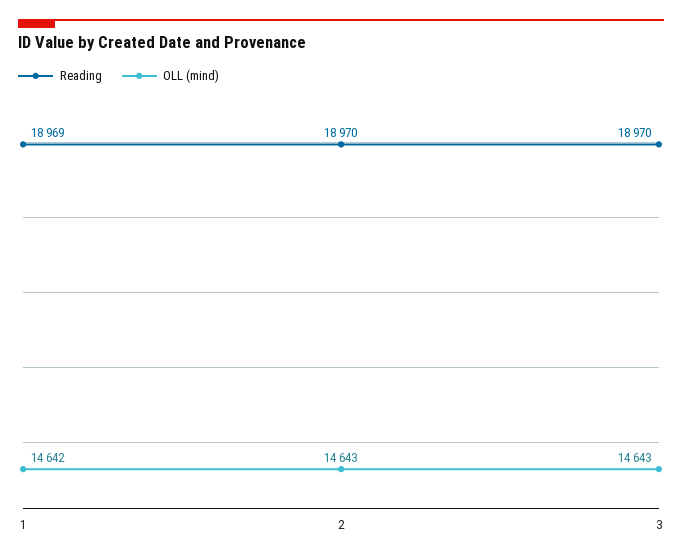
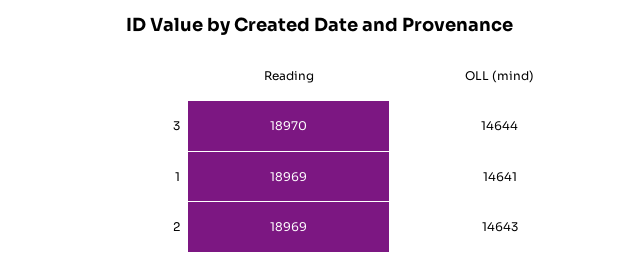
OLL (mind), 1: 14642 -> 14641
Reading, 2: 18970 -> 18969
OLL (mind), 3: 14643 -> 14644

